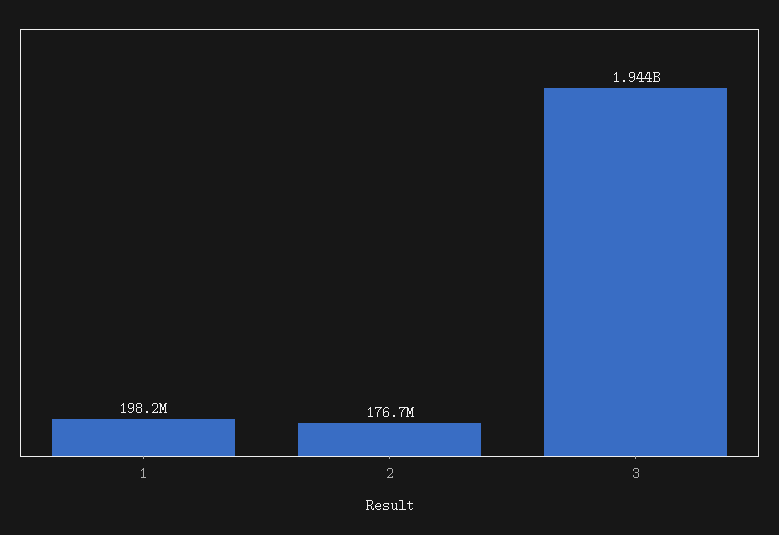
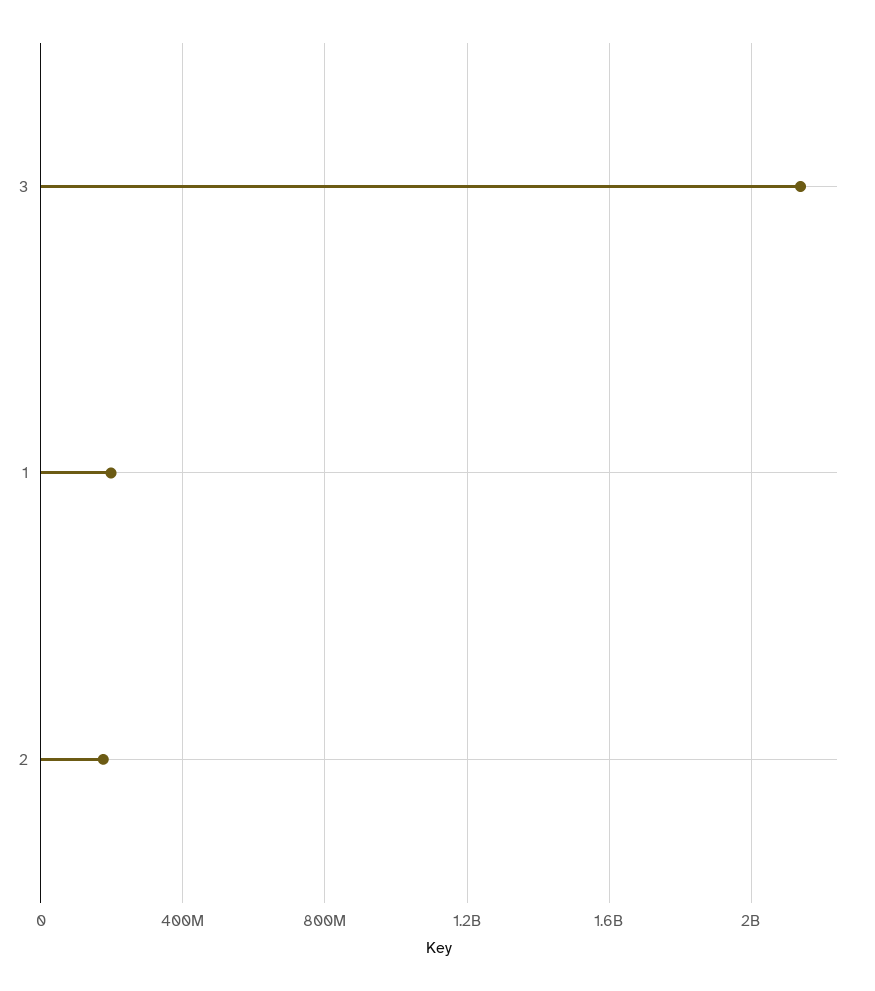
3: 1944000000 -> 2150000000

